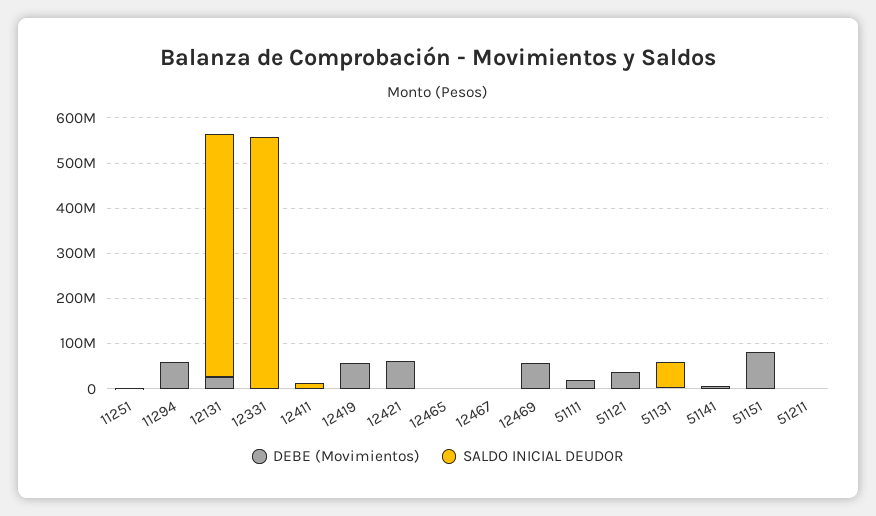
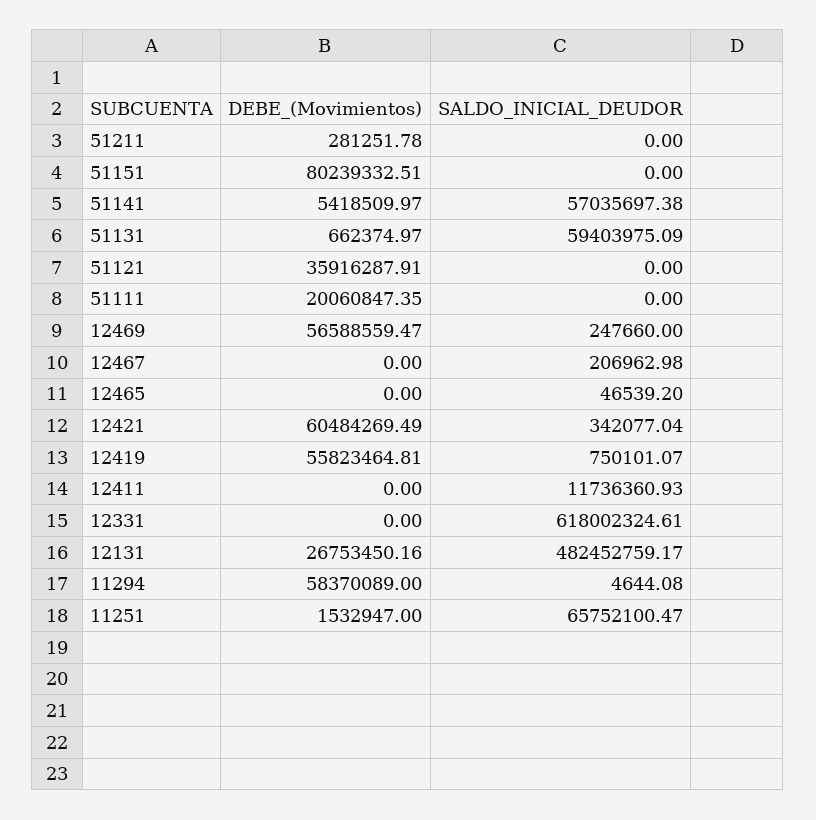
SALDO INICIAL DEUDOR, 11251: 0 -> 65752100.47
SALDO INICIAL DEUDOR, 12131: 540000000 -> 482452759.17
SALDO INICIAL DEUDOR, 12331: 560000000 -> 618002324.61
SALDO INICIAL DEUDOR, 51141: 0 -> 57035697.38

